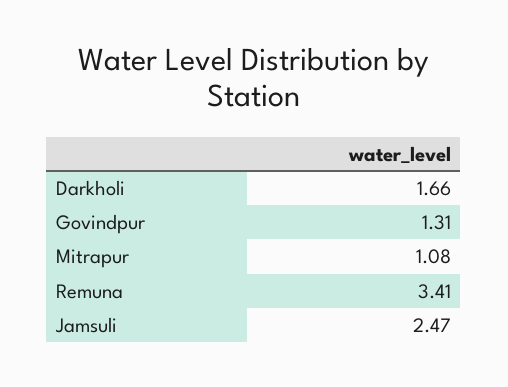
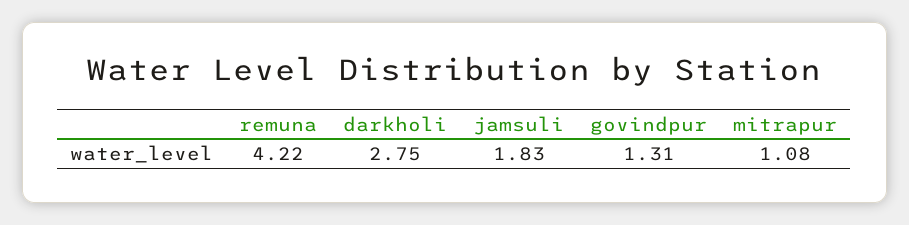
Darkholi: 1.66 -> 2.75
Remuna: 3.41 -> 4.22
Jamsuli: 2.47 -> 1.83

